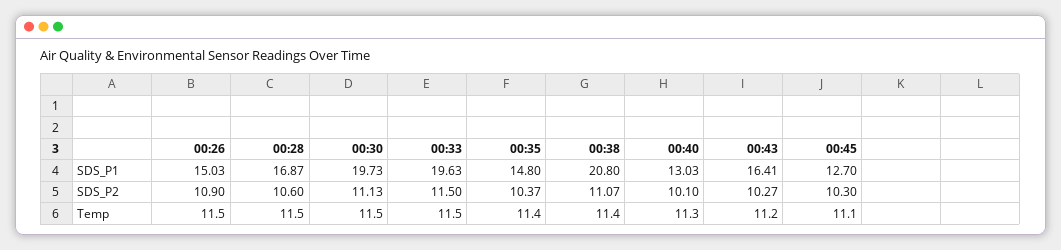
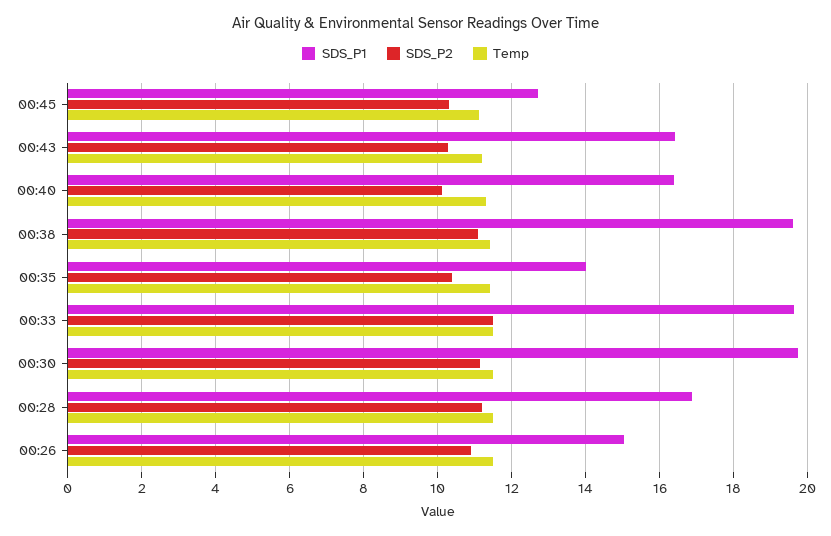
SDS_P1, 00:35: 14.8 -> 14
SDS_P1, 00:38: 20.8 -> 19.6
SDS_P1, 00:40: 13.03 -> 16.4
SDS_P2, 00:28: 10.6 -> 11.2

